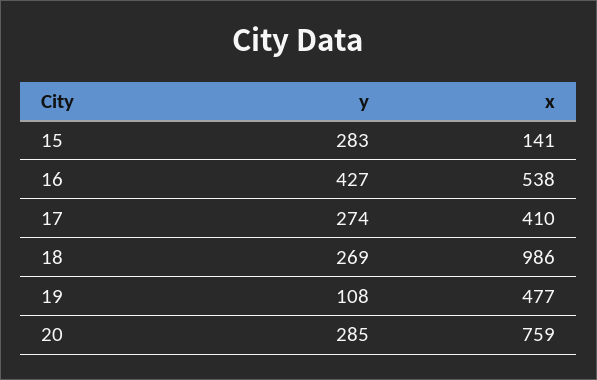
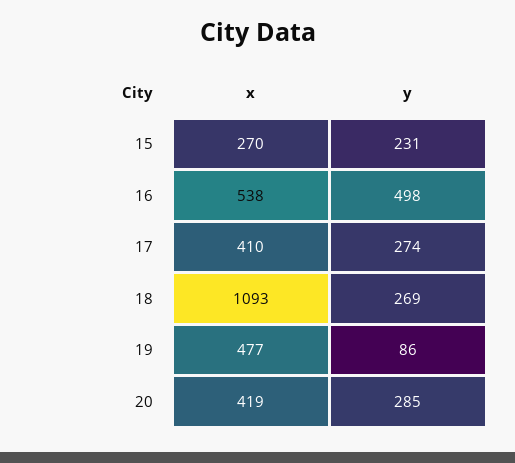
y, 15: 283 -> 231
x, 15: 141 -> 270
y, 16: 427 -> 498
x, 18: 986 -> 1093
y, 19: 108 -> 86
x, 20: 759 -> 419

